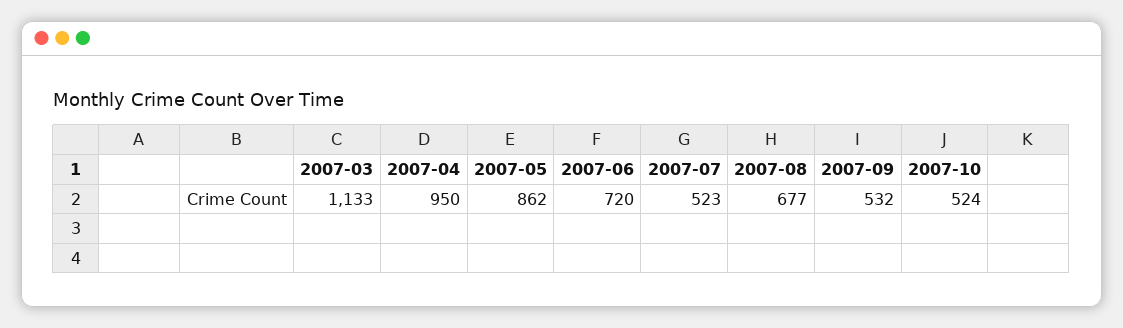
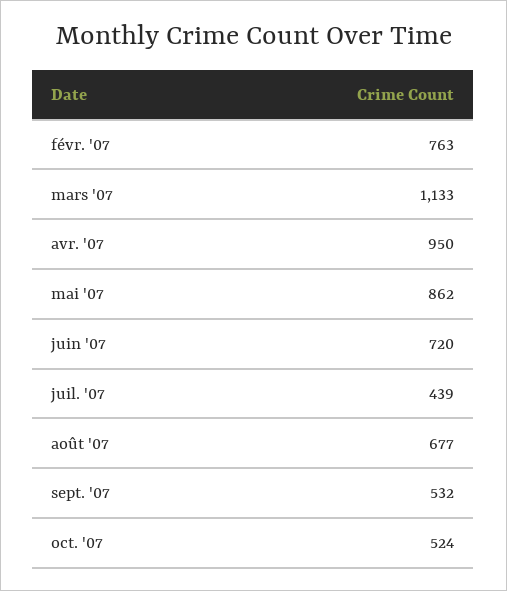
2007-07: 523 -> 439
févr. '07: none -> 763

